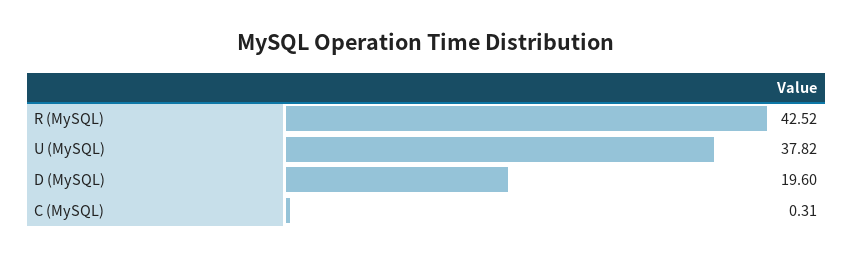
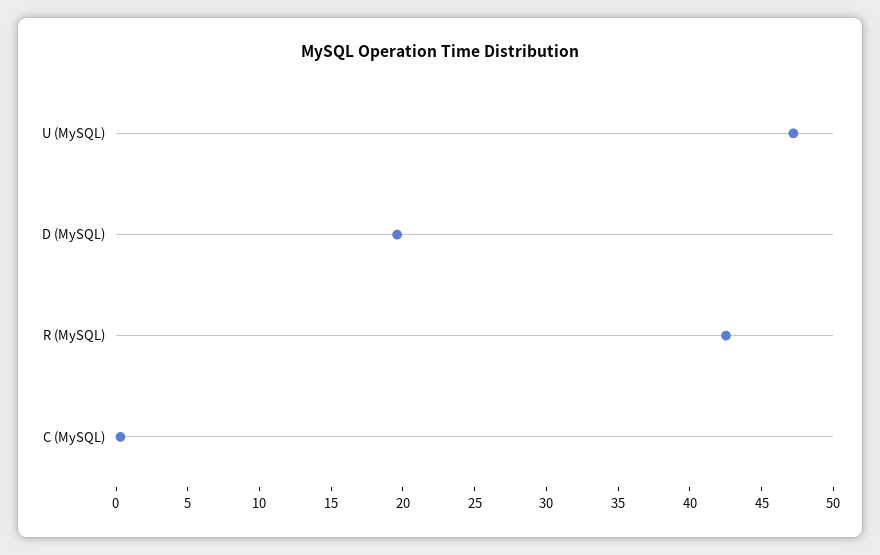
U (MySQL): 37.82 -> 47

